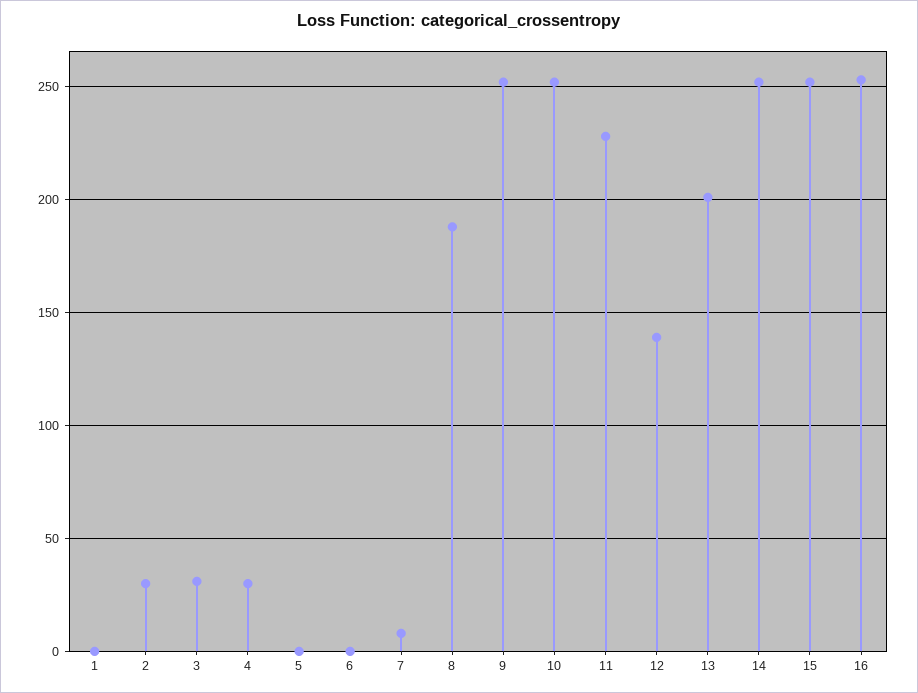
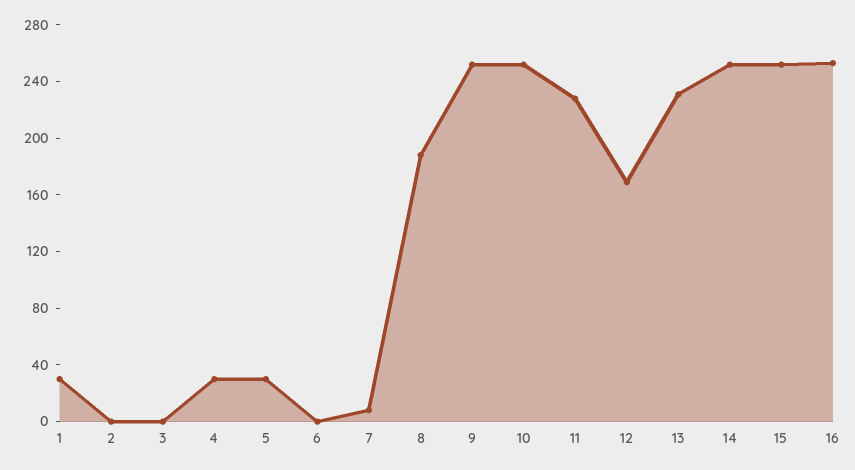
1: 0 -> 30
2: 30 -> 0
3: 30 -> 0
5: 0 -> 30
12: 140 -> 170
13: 200 -> 230

